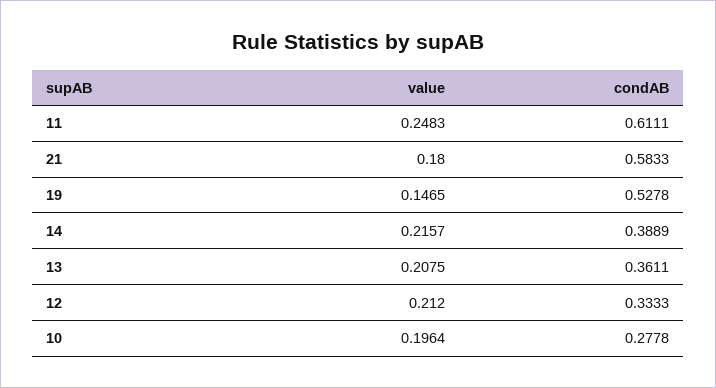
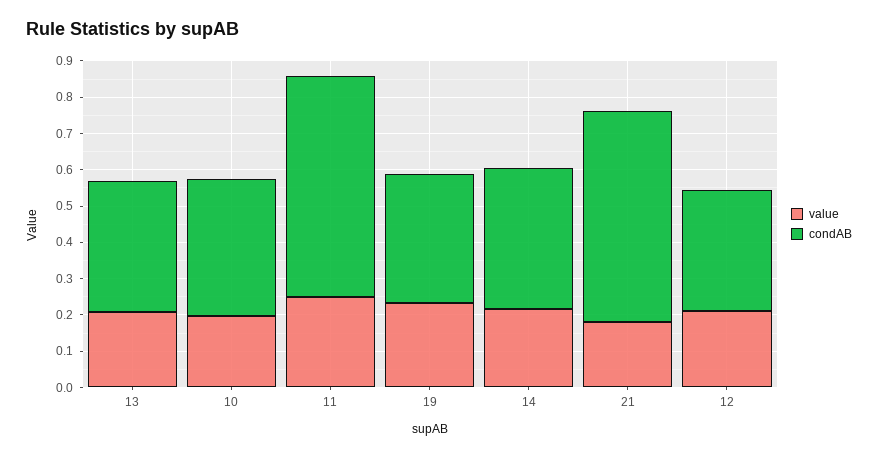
value, 19: 0.1465 -> 0.225
condAB, 19: 0.5278 -> 0.35
condAB, 10: 0.2778 -> 0.375

